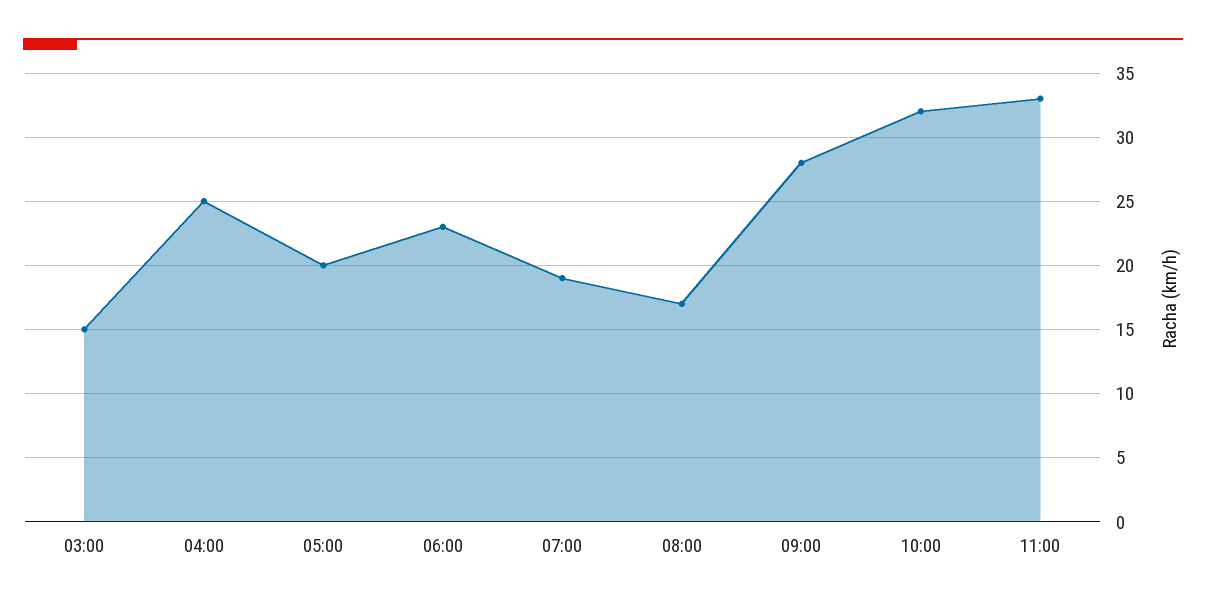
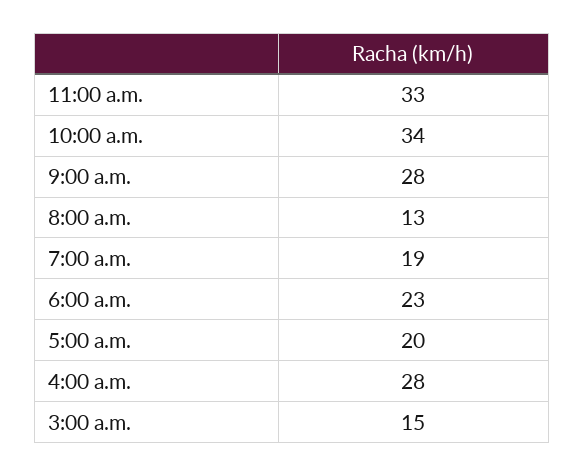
04:00: 25 -> 28
08:00: 17 -> 13
10:00: 32 -> 34

